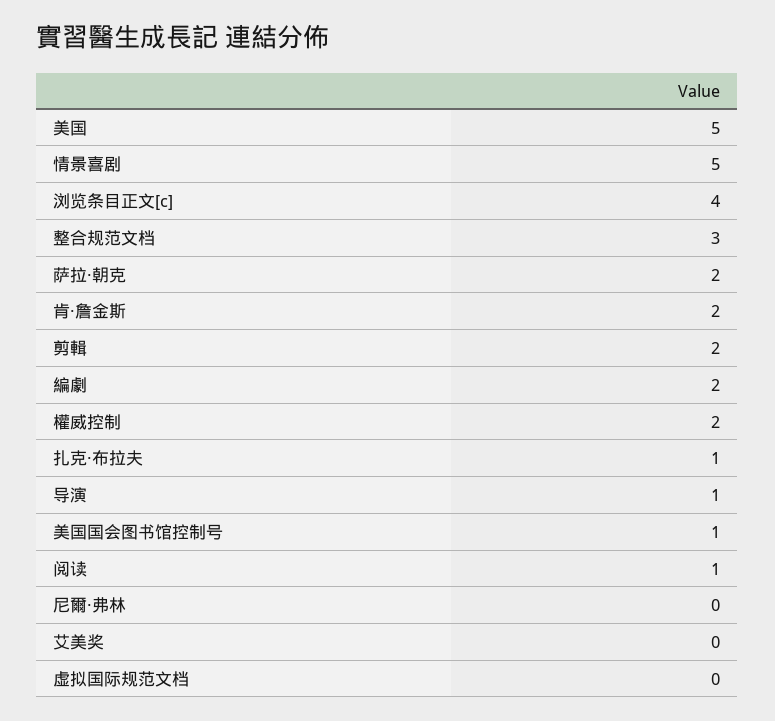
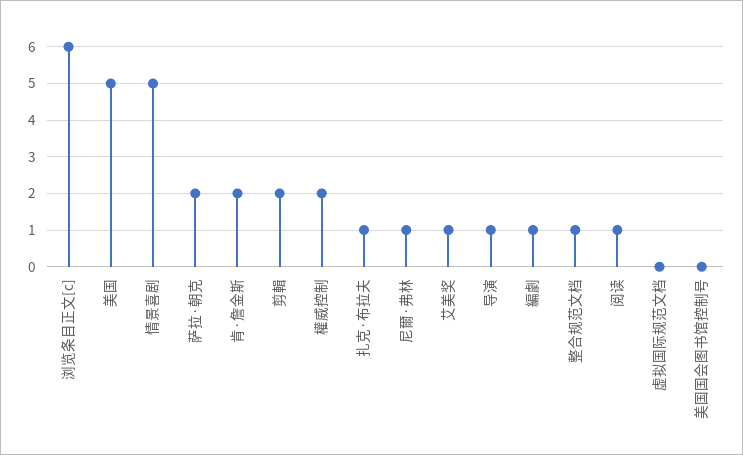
浏览条目正文[c]: 4 -> 6
整合规范文档: 3 -> 1
編劇: 2 -> 1
美国国会图书馆控制号: 1 -> 0
尼爾·弗林: 0 -> 1
艾美奖: 0 -> 1

